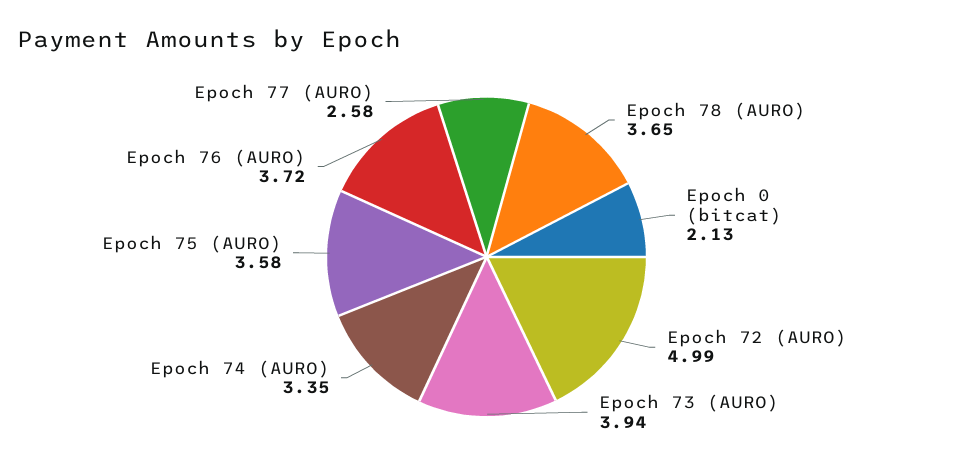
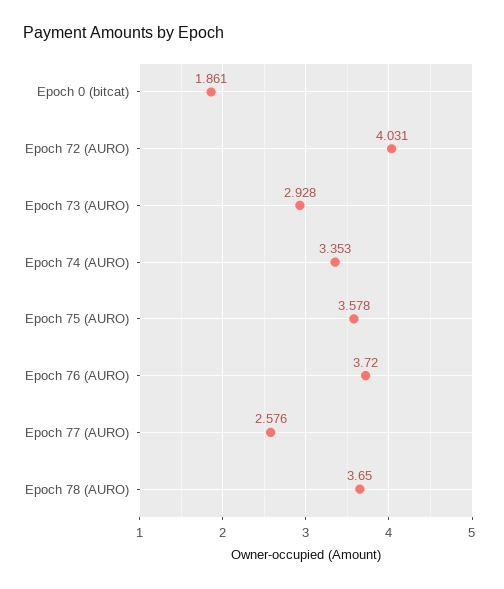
Epoch 0 (bitcat): 2.13 -> 1.861
Epoch 72 (AURO): 4.99 -> 4.031
Epoch 73 (AURO): 3.94 -> 2.928

